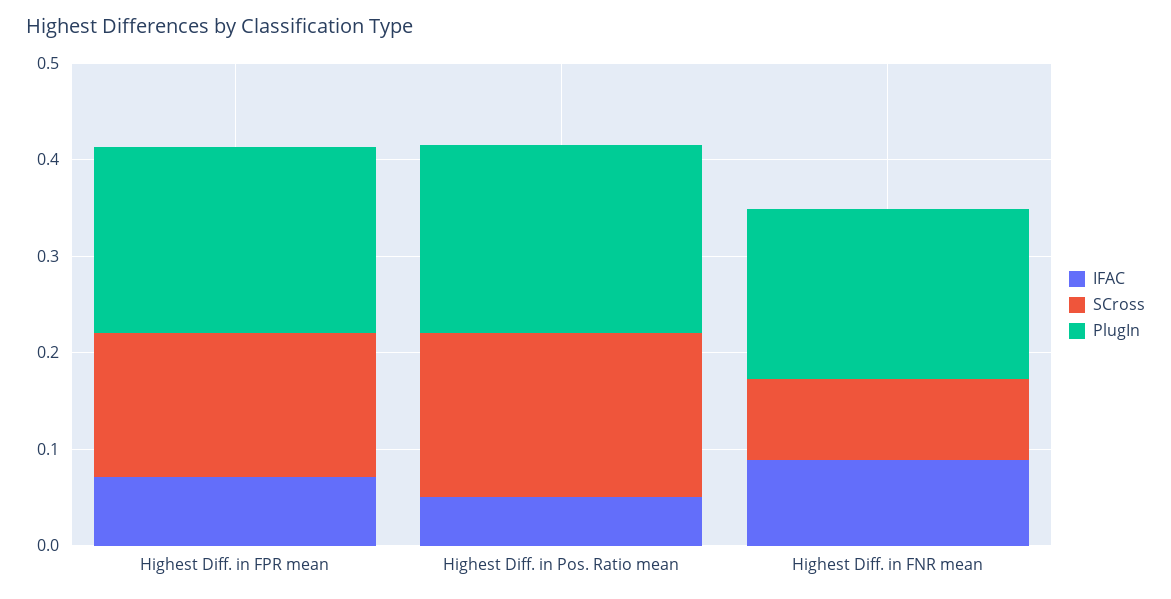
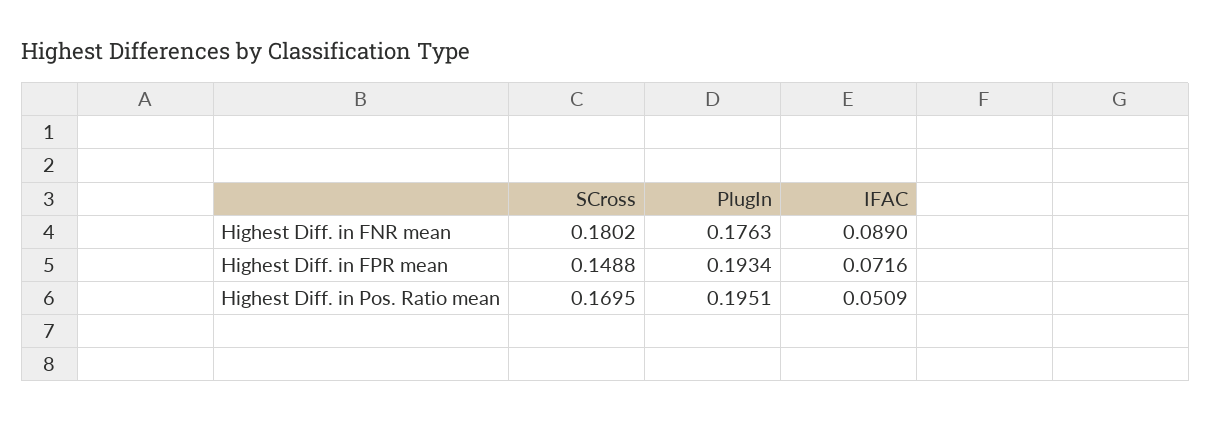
SCross, Highest Diff. in FNR mean: 0.08 -> 0.1802

